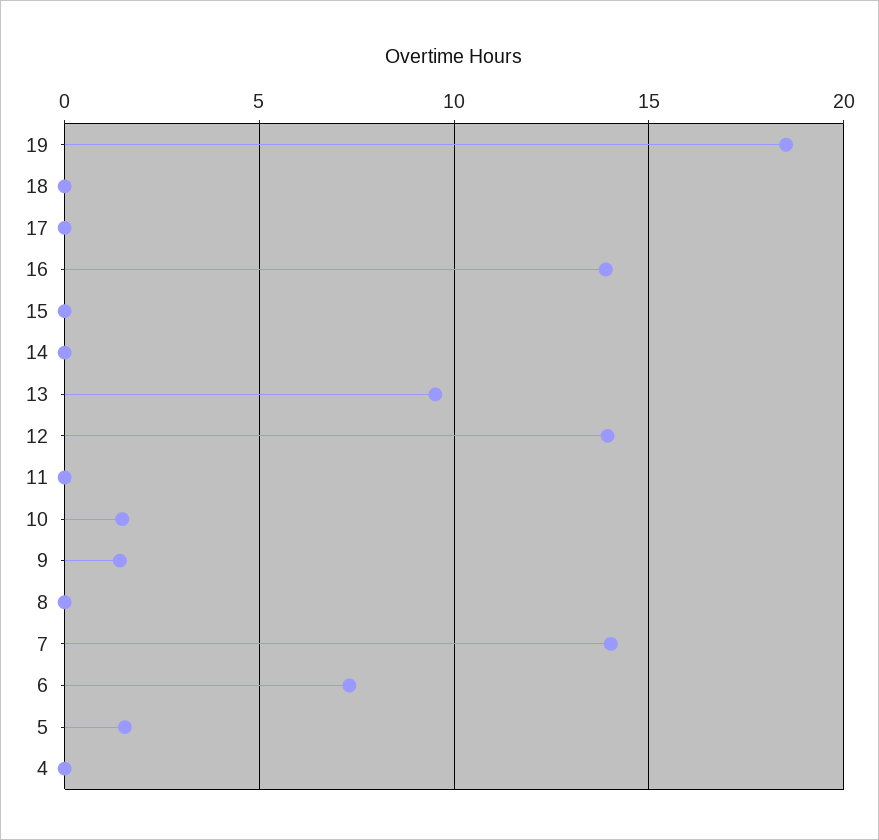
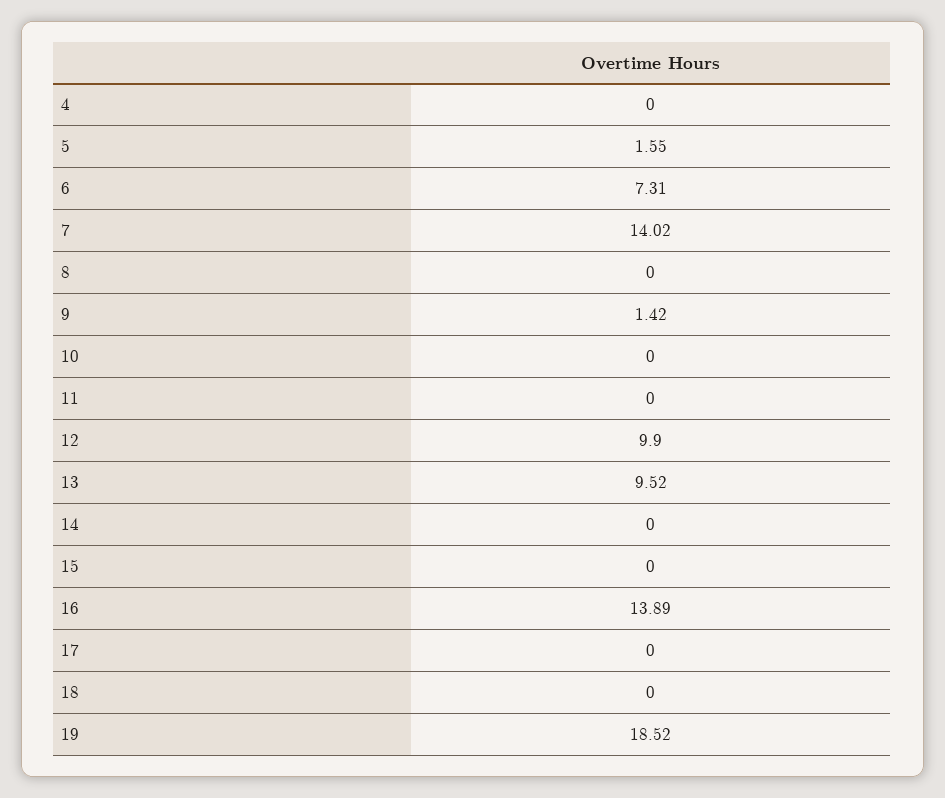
12: 14 -> 9.9
10: 1.5 -> 0

